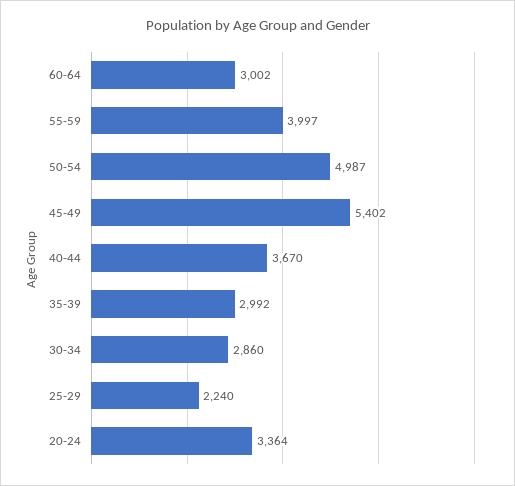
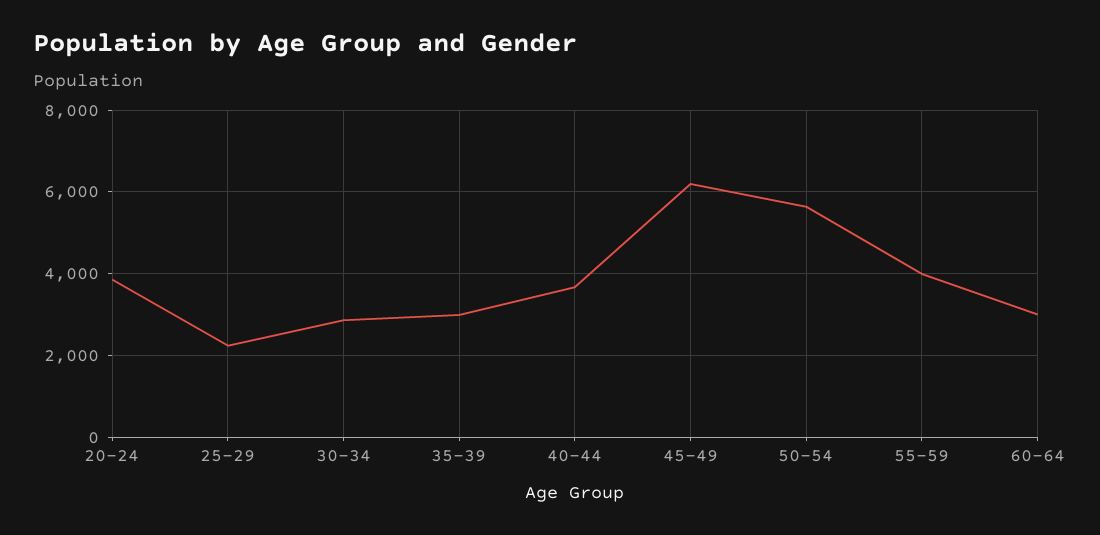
50-54: 4987 -> 5600
45-49: 5402 -> 6200
20-24: 3364 -> 3800

